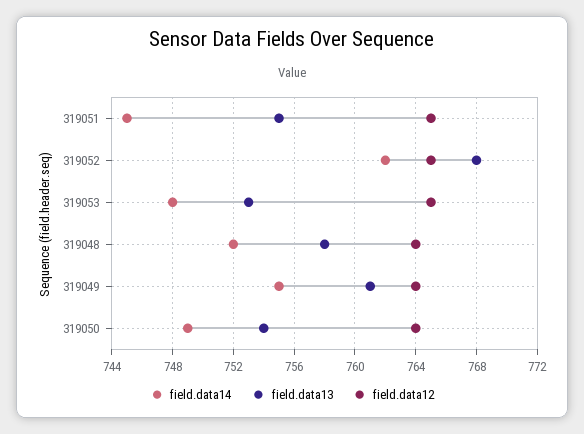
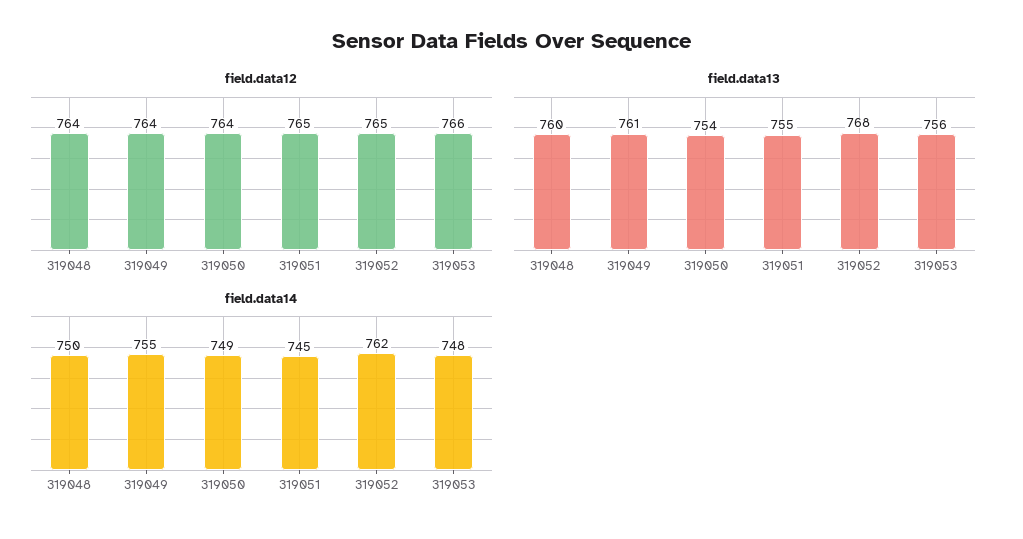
field.data13, 319053: 753 -> 756
field.data12, 319053: 765 -> 766
field.data14, 319048: 752 -> 750
field.data13, 319048: 758 -> 760

